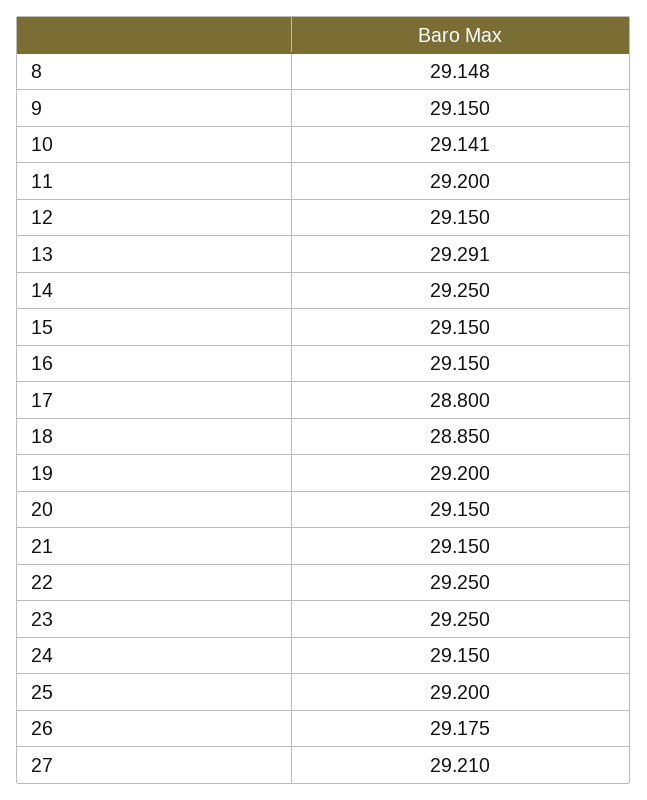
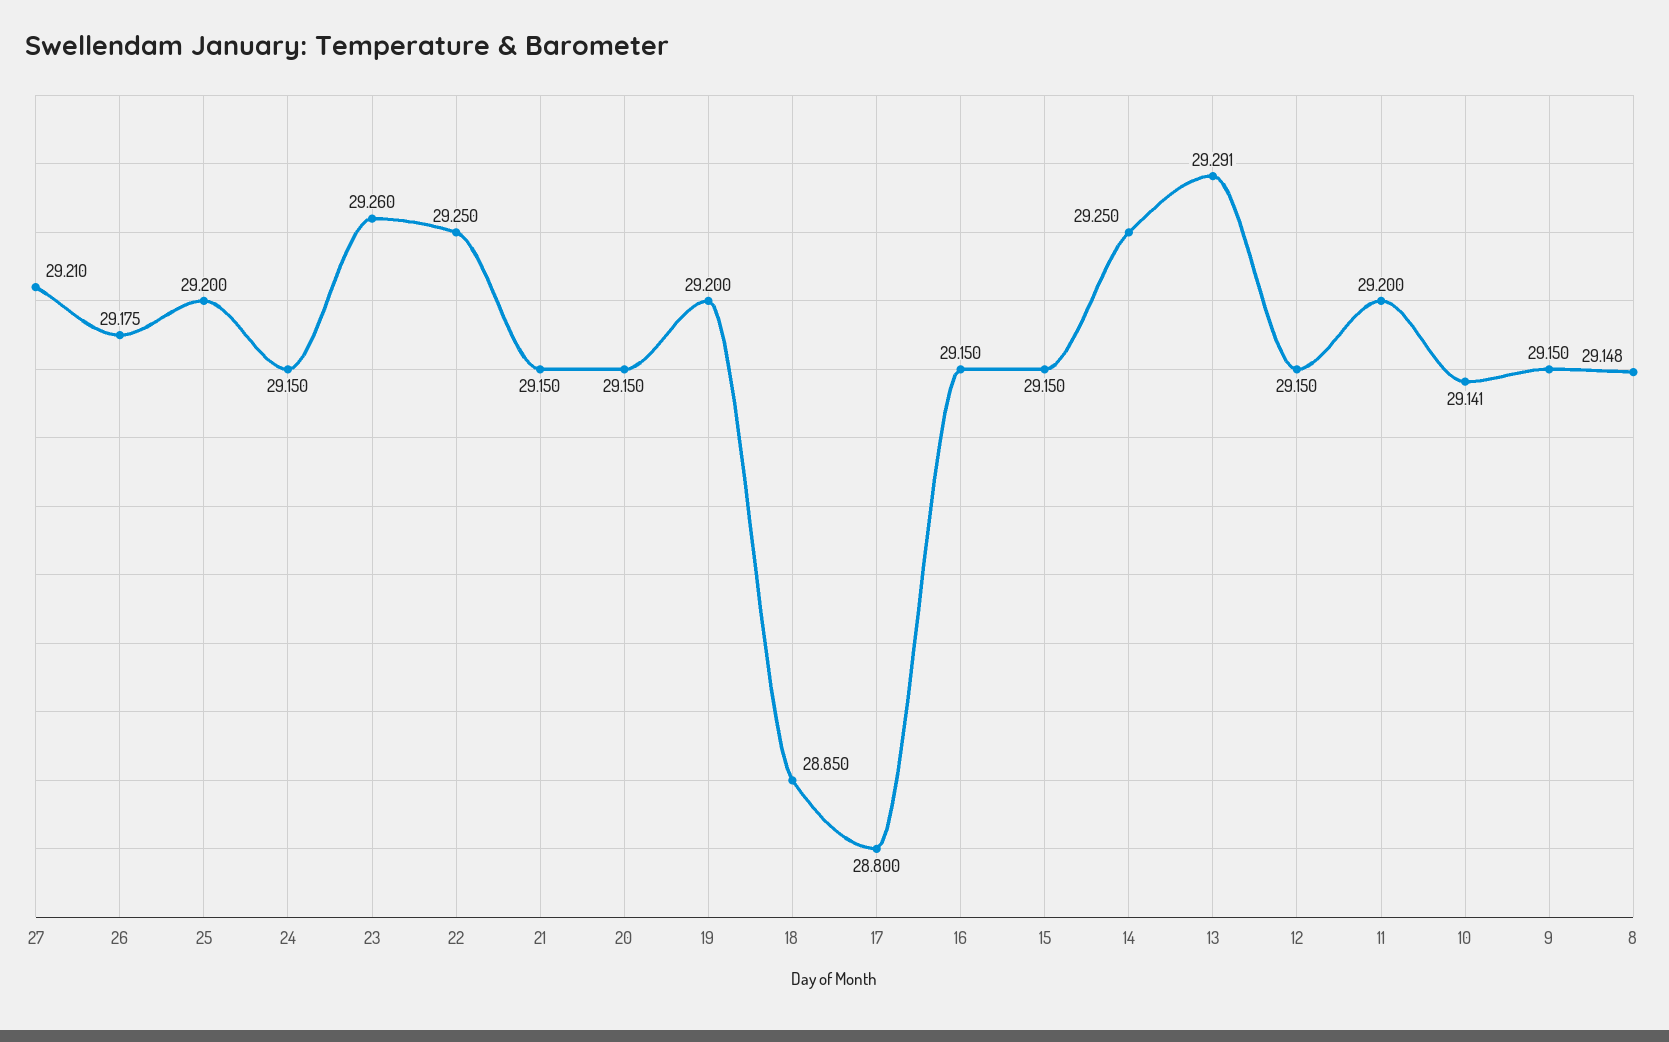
23: 29.25 -> 29.26

